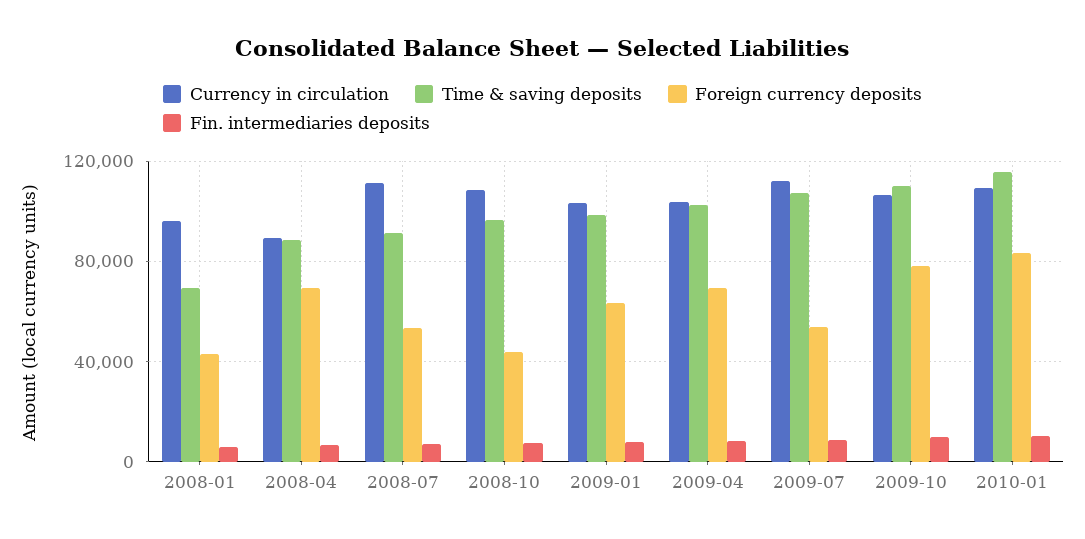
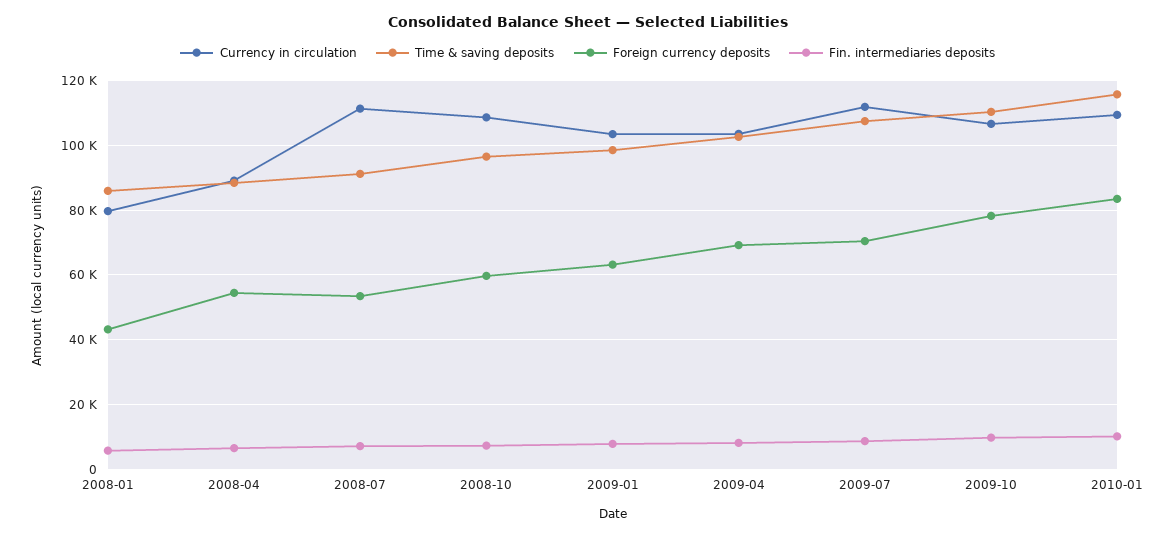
Currency in circulation, 2008-01: 95000 -> 80000
Time & saving deposits, 2008-01: 70000 -> 86000
Foreign currency deposits, 2008-04: 70000 -> 54000
Foreign currency deposits, 2008-10: 45000 -> 60000
Foreign currency deposits, 2009-07: 55000 -> 70000

